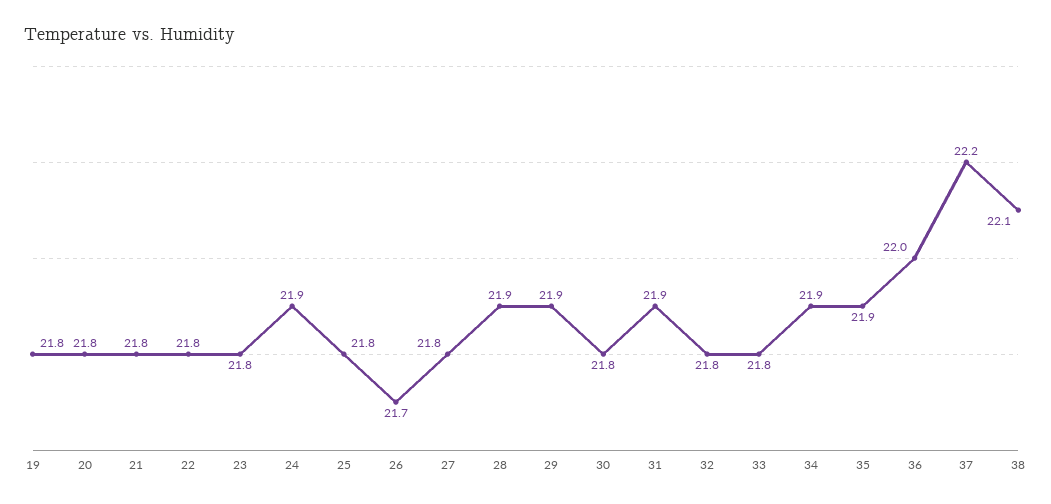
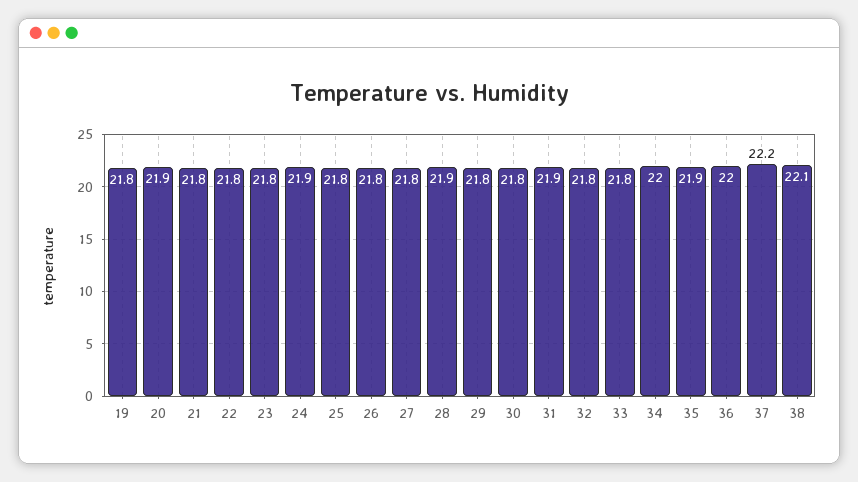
20: 21.8 -> 21.9
26: 21.7 -> 21.8
29: 21.9 -> 21.8
34: 21.9 -> 22

